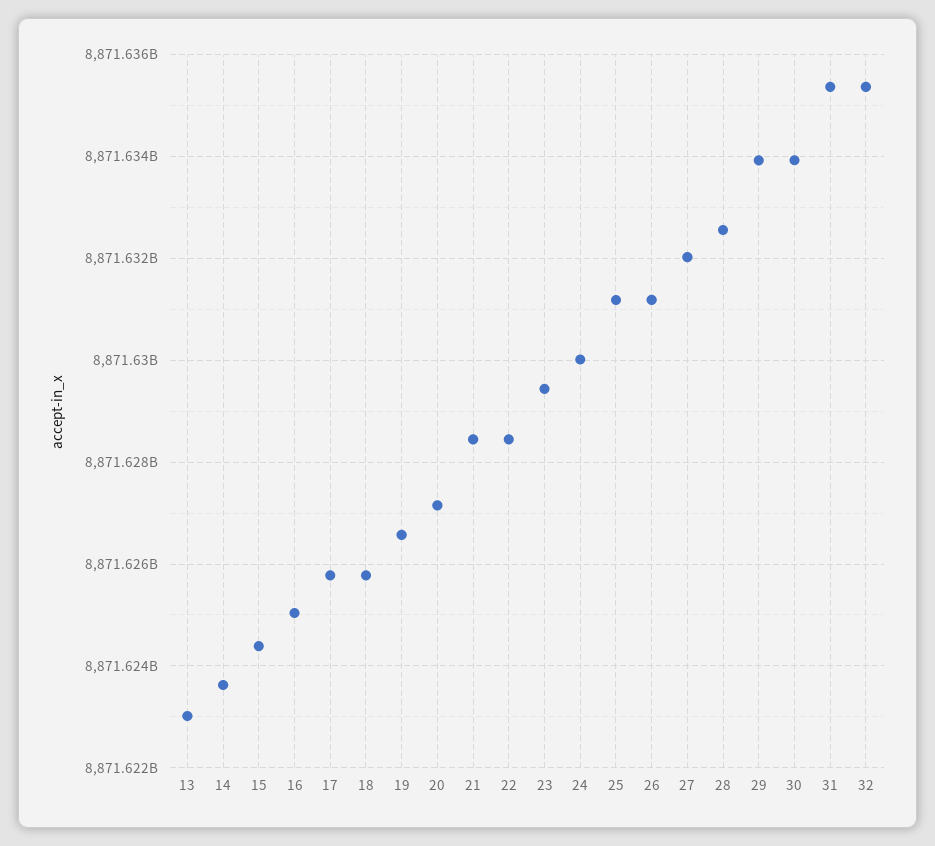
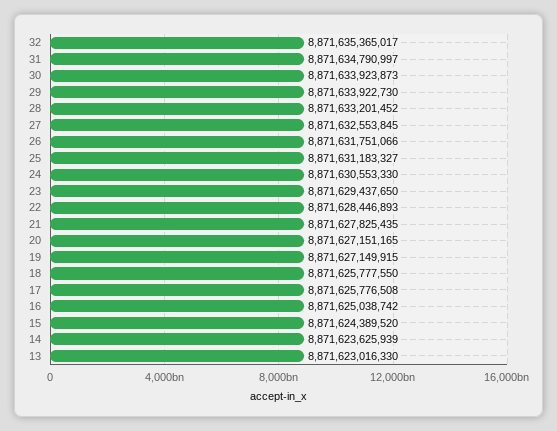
19: 8871626600000 -> 8871627149915
21: 8871628400000 -> 8871627825435
24: 8871630000000 -> 8871630553330
26: 8871631200000 -> 8871631751066
27: 8871632000000 -> 8871632553845
28: 8871632600000 -> 8871633201452
31: 8871635400000 -> 8871634790997

